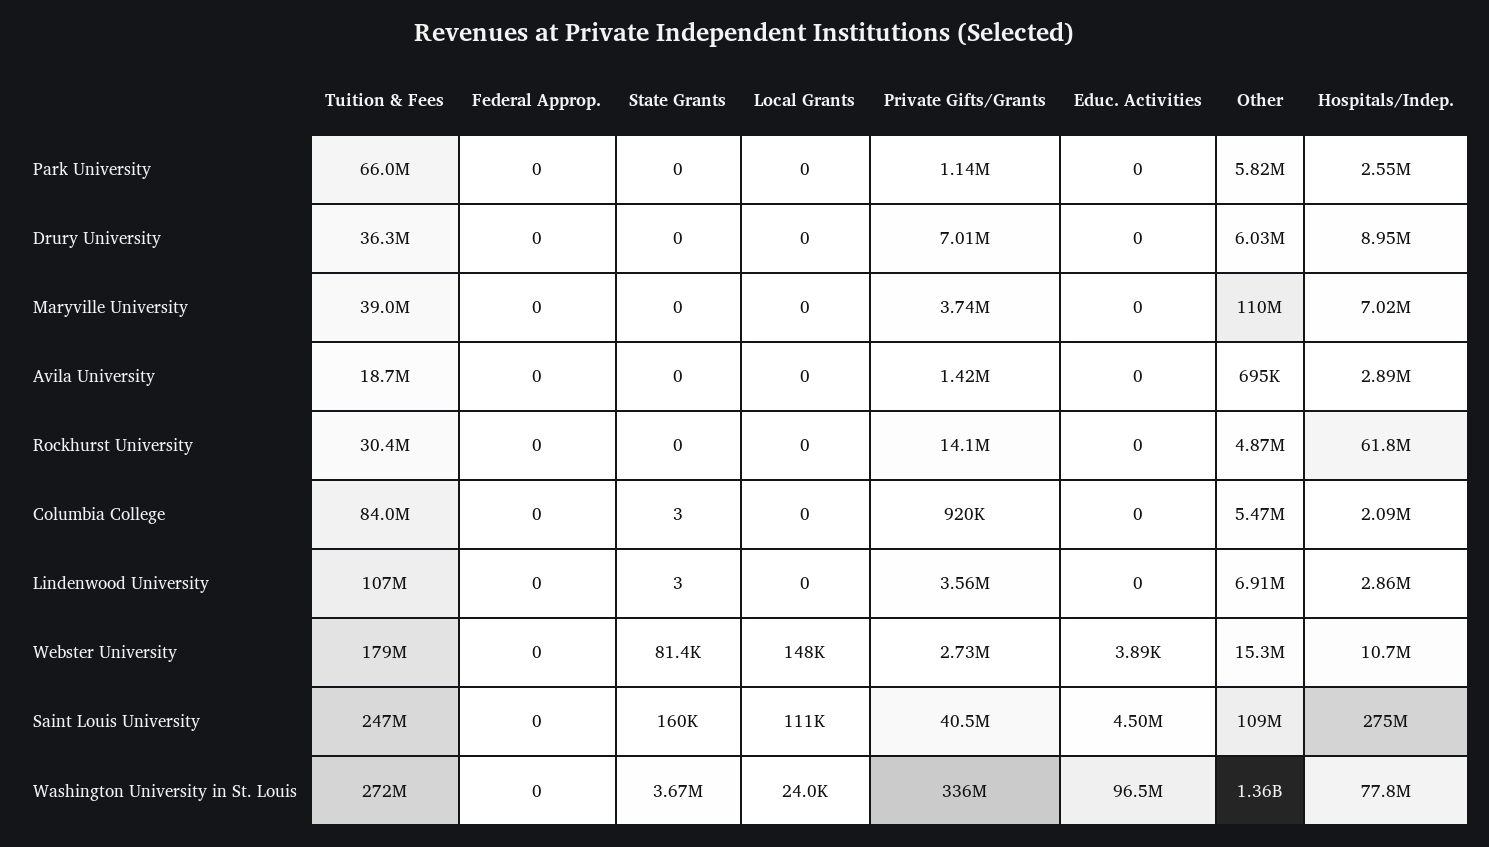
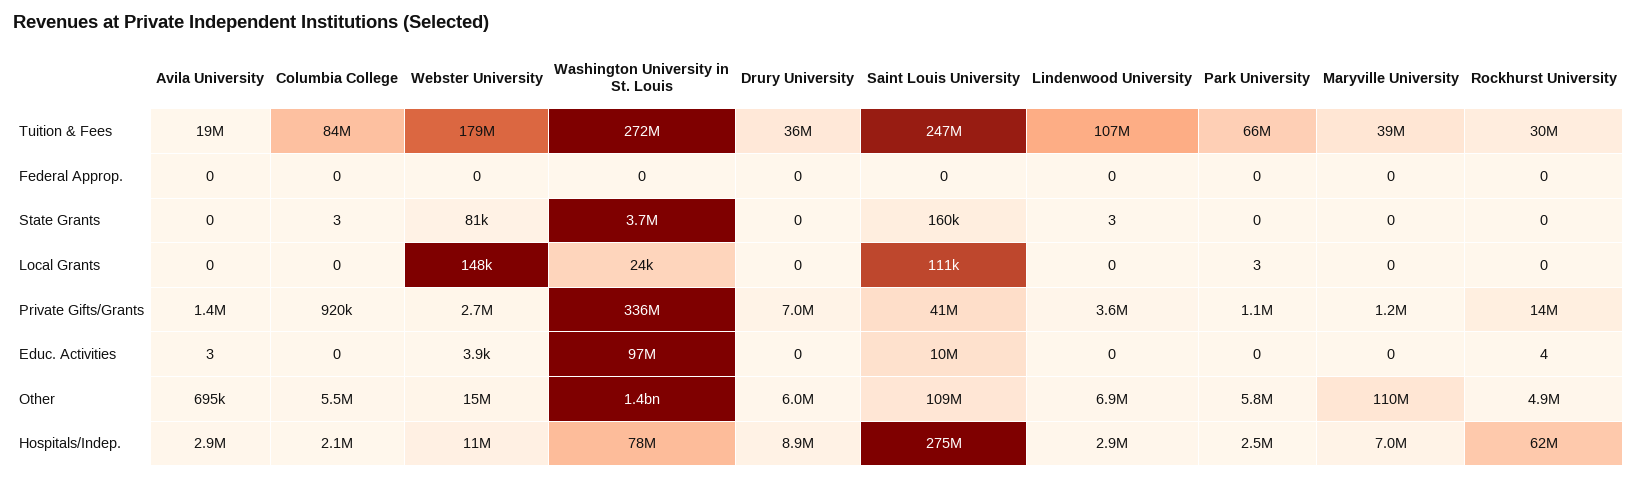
Local Grants, Park University: 0 -> 3
Private Gifts/Grants, Maryville University: 3740000 -> 1200000
Educ. Activities, Avila University: 0 -> 3
Educ. Activities, Rockhurst University: 0 -> 4
Educ. Activities, Saint Louis University: 4500000 -> 10000000

